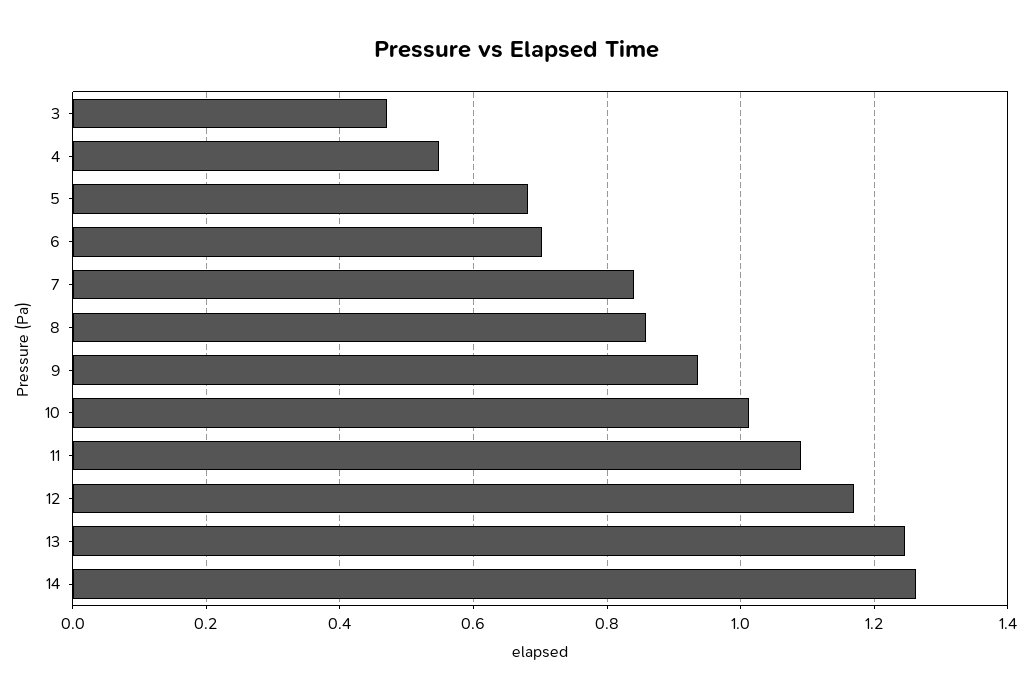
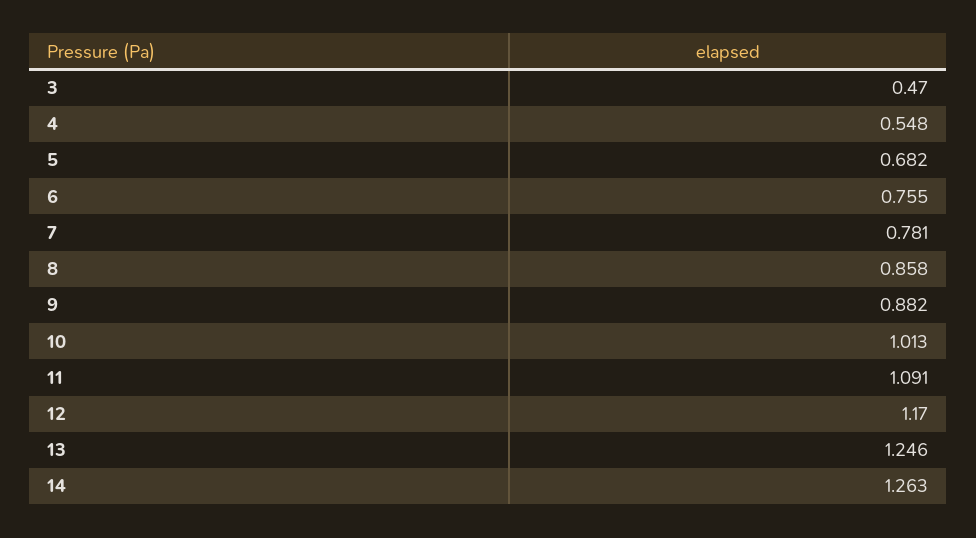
6: 0.7 -> 0.755
7: 0.84 -> 0.781
9: 0.94 -> 0.882

